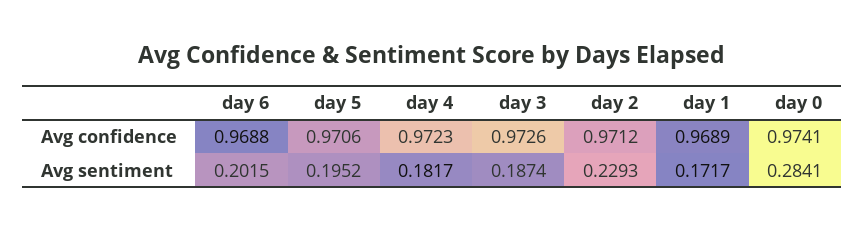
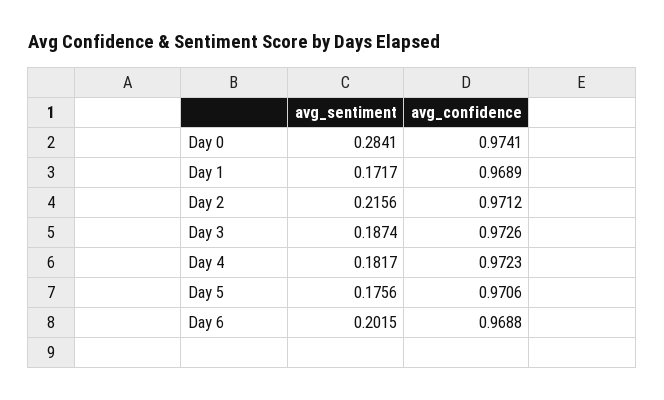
day 5, Avg sentiment: 0.1952 -> 0.1756
day 2, Avg sentiment: 0.2293 -> 0.2156

